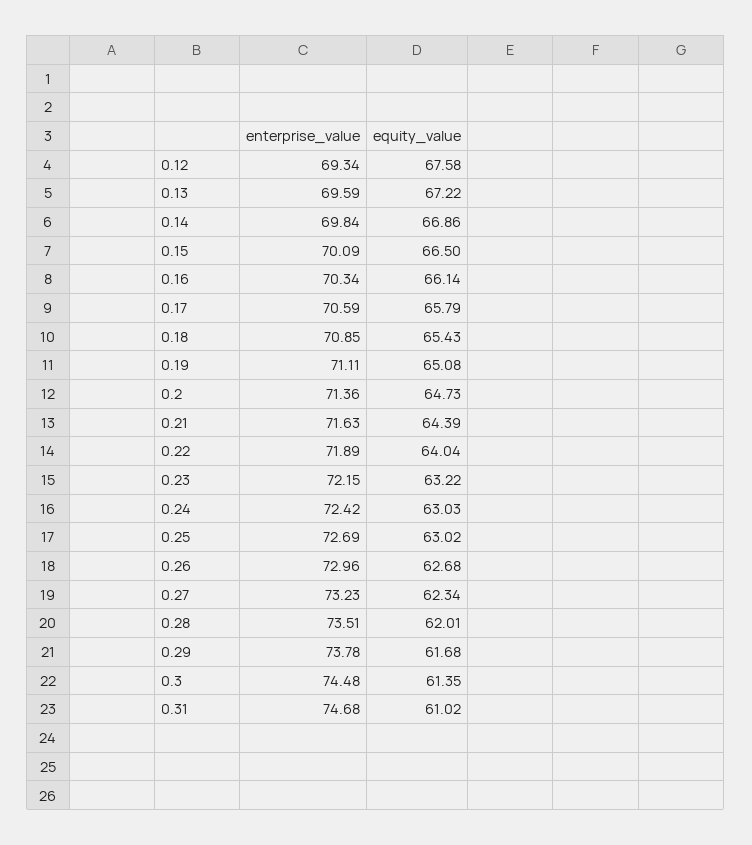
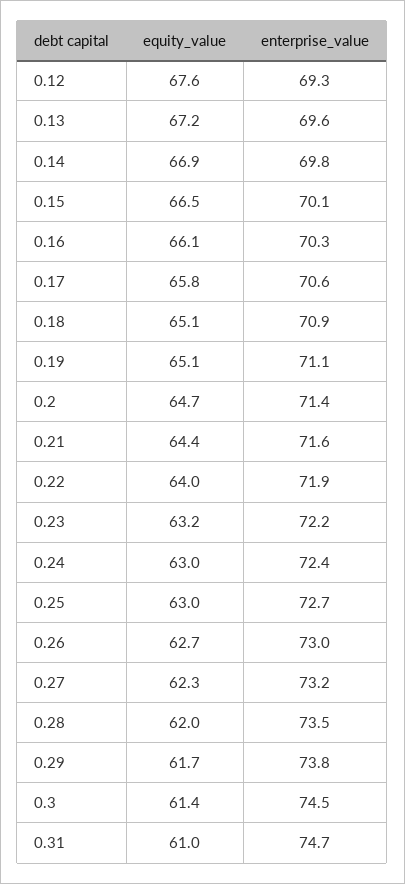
equity_value, 0.18: 65.43 -> 65.1

